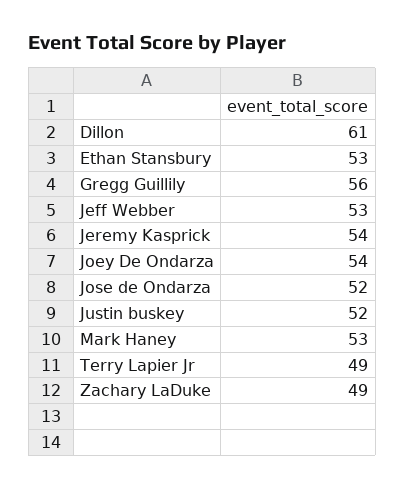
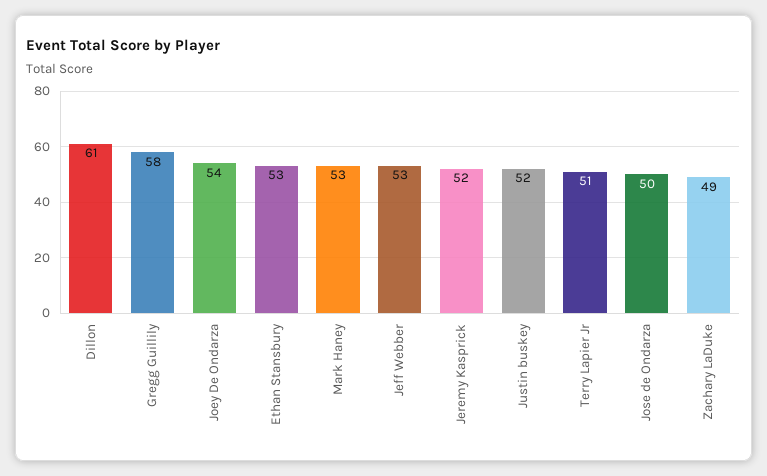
Gregg Guillily: 56 -> 58
Jeremy Kasprick: 54 -> 52
Jose de Ondarza: 52 -> 50
Terry Lapier Jr: 49 -> 51

